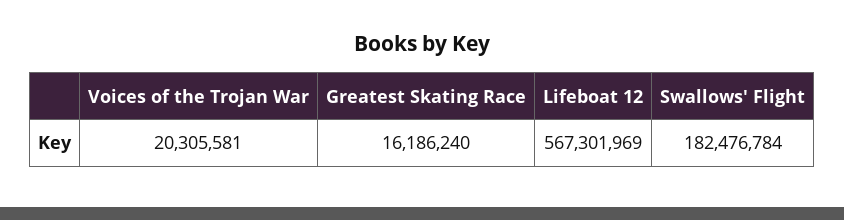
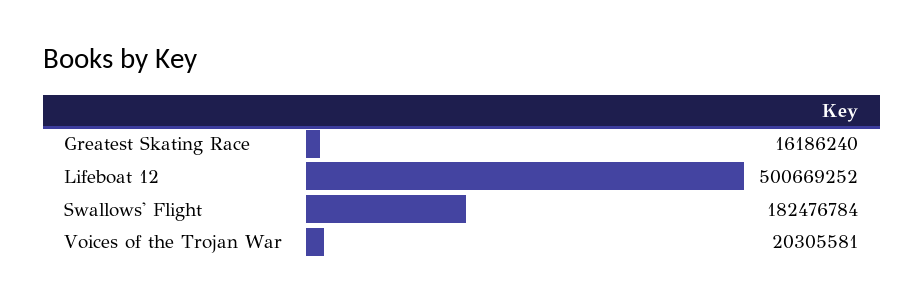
Lifeboat 12: 567301969 -> 500669252

